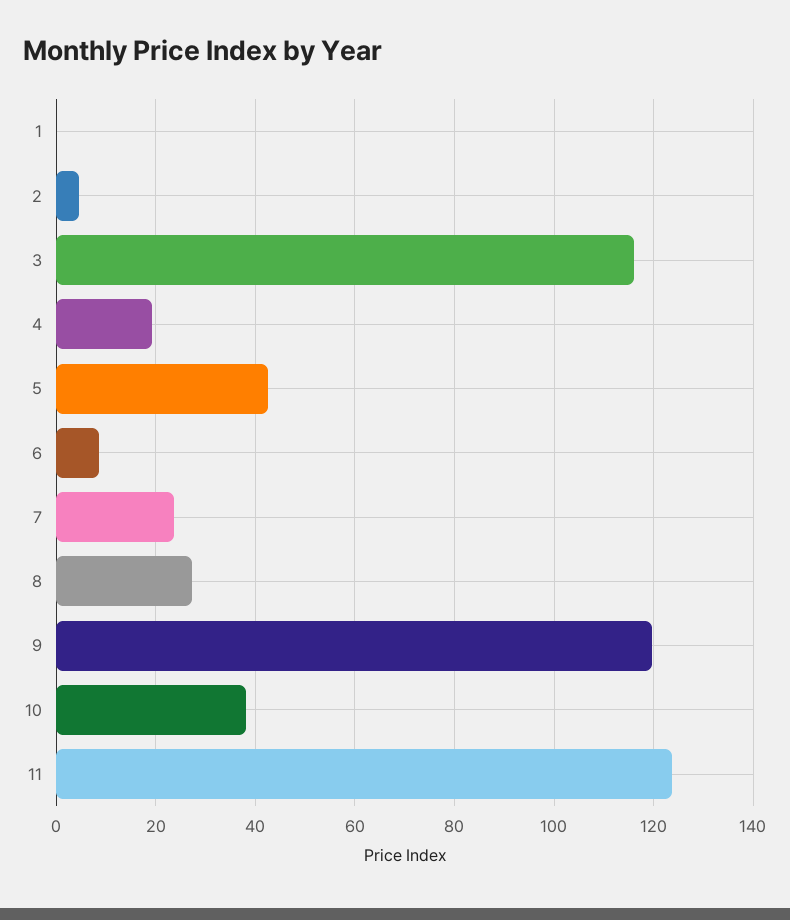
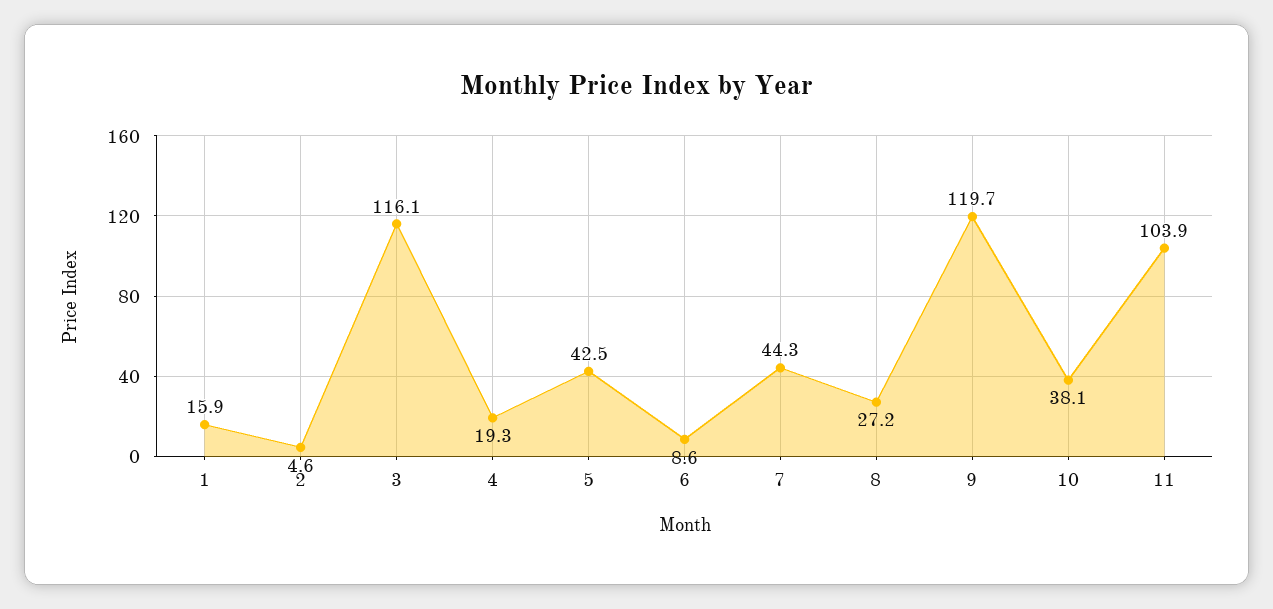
1: 0 -> 15.9
7: 24 -> 44.3
11: 124 -> 103.9

